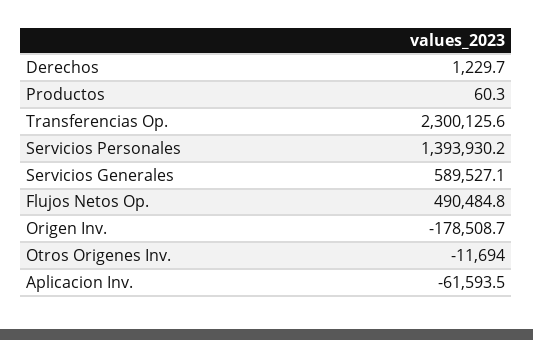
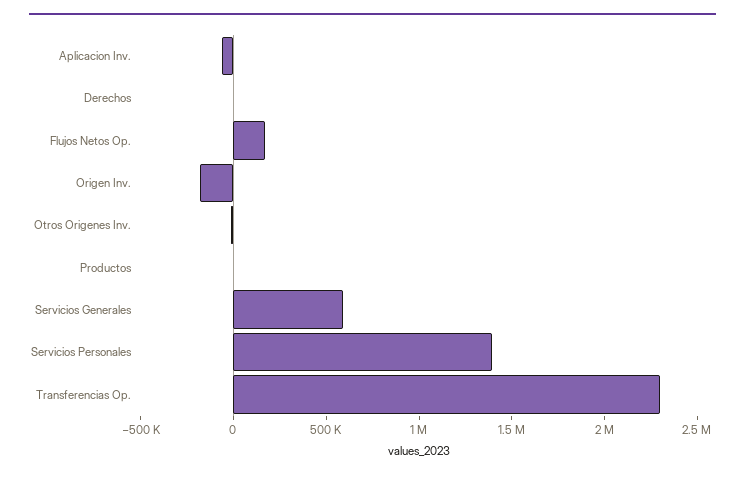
Flujos Netos Op.: 490484.8 -> 200000

